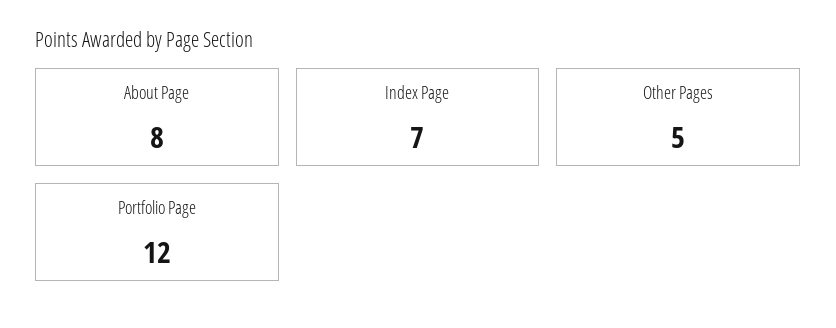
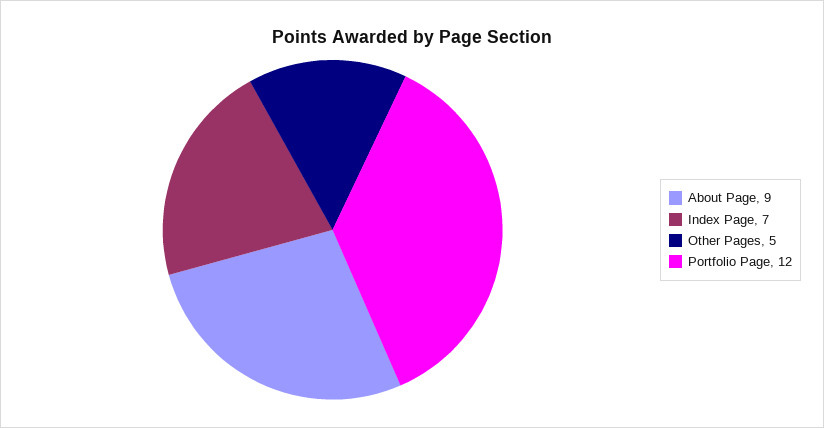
About Page: 8 -> 9

